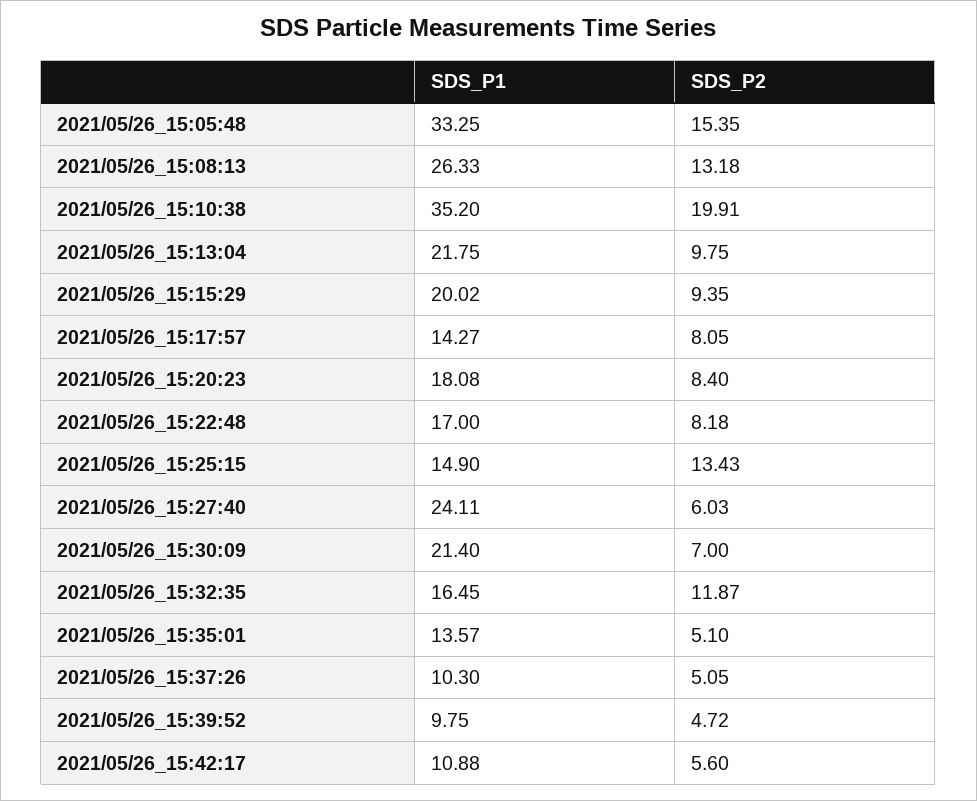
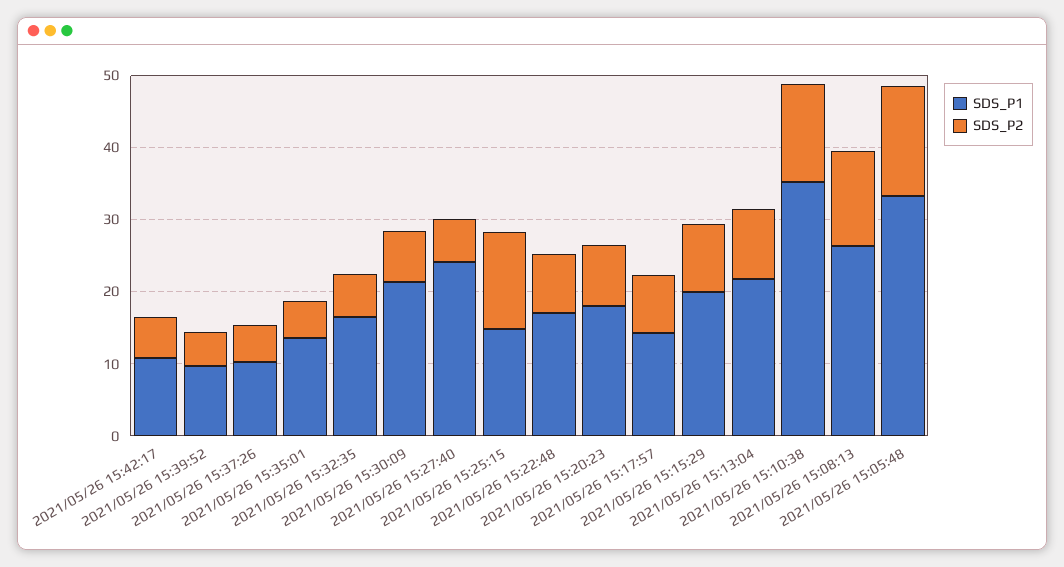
SDS_P2, 2021/05/26_15:10:38: 19.91 -> 14
SDS_P2, 2021/05/26_15:32:35: 11.87 -> 6

